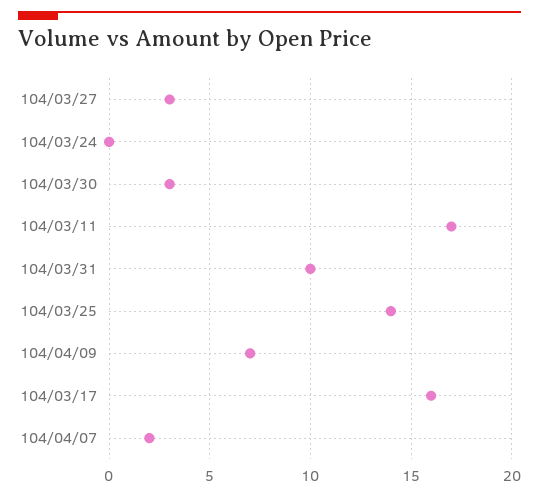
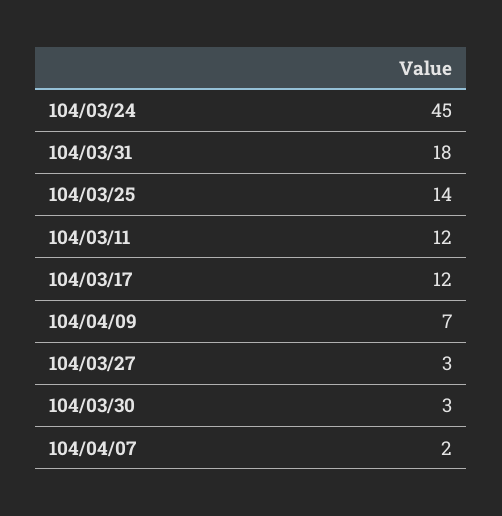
104/03/24: 0 -> 45
104/03/11: 17 -> 12
104/03/31: 10 -> 18
104/03/17: 16 -> 12

